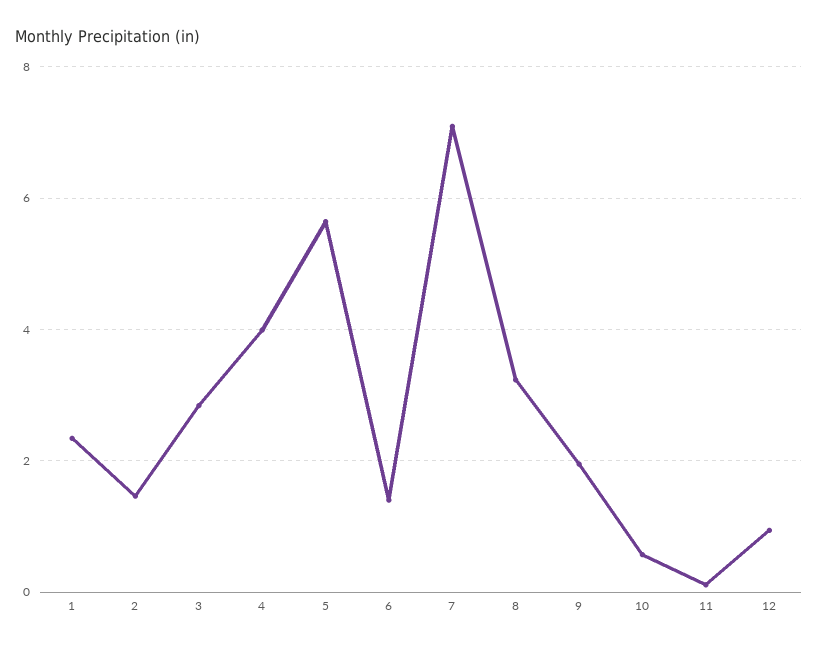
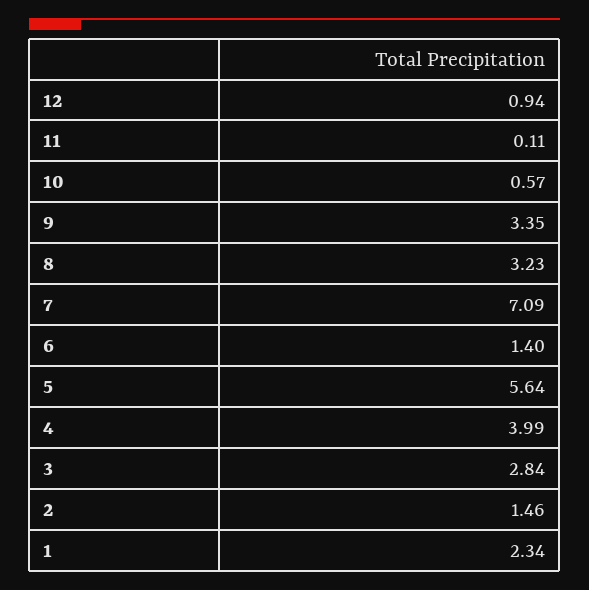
9: 2 -> 3.35

